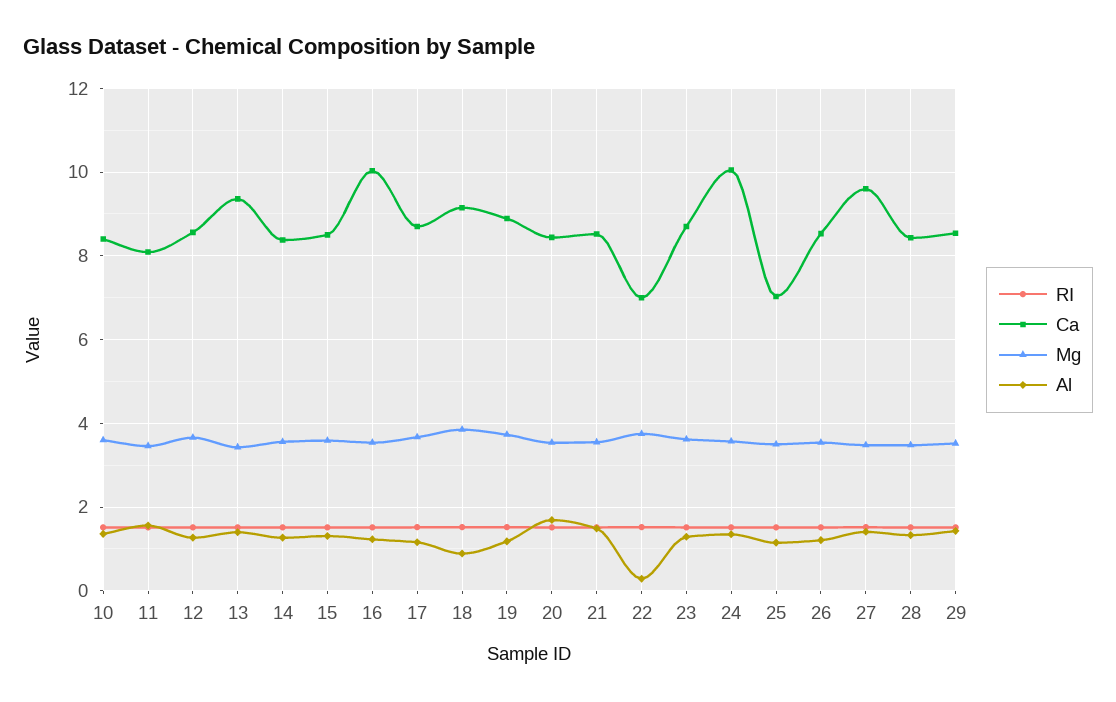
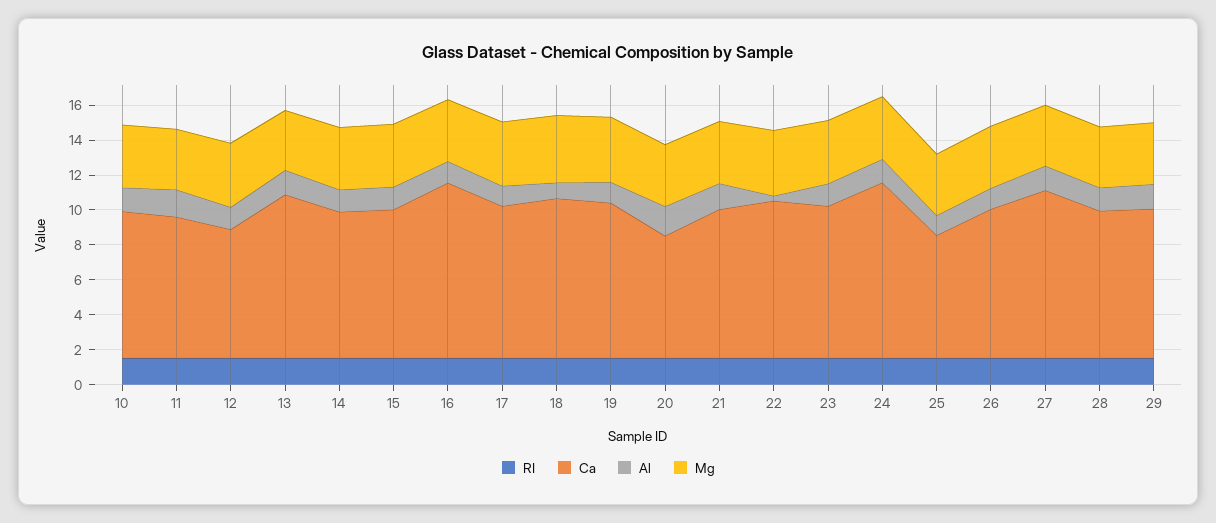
Ca, 12: 8.6 -> 7.5
Ca, 20: 8.4 -> 7
Ca, 22: 7 -> 9

